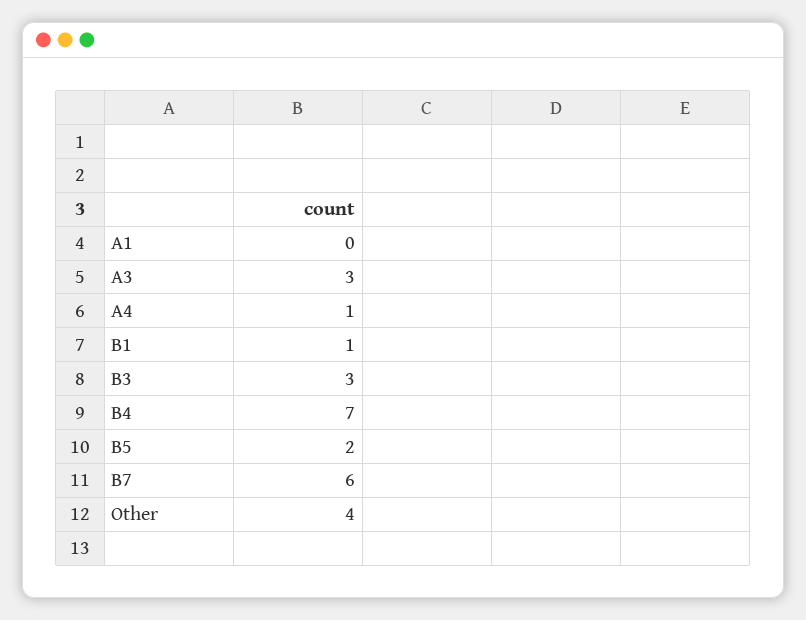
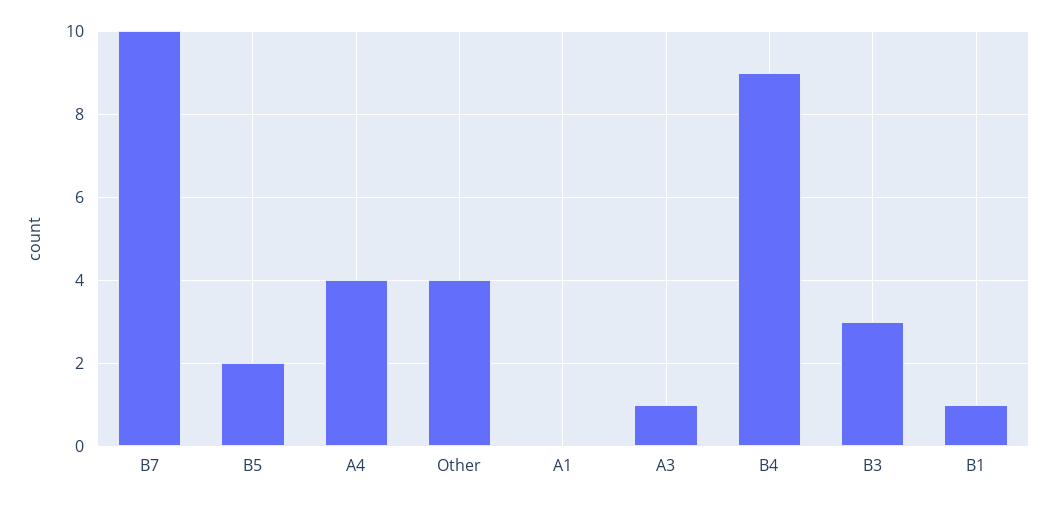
A3: 3 -> 1
A4: 1 -> 4
B4: 7 -> 9
B7: 6 -> 10

